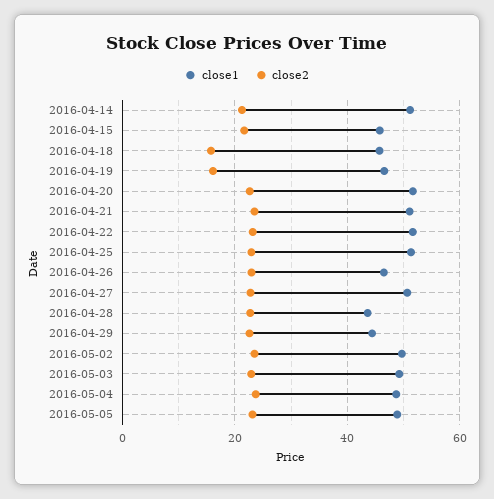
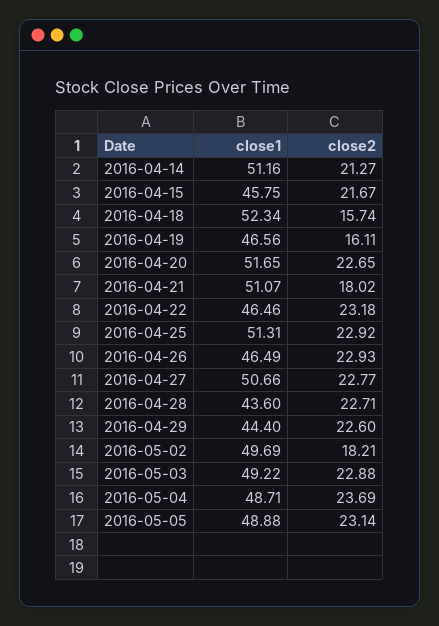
close1, 2016-04-18: 46 -> 52.34
close2, 2016-04-21: 24 -> 18.02
close1, 2016-04-22: 52 -> 46.46
close2, 2016-05-02: 24 -> 18.21

